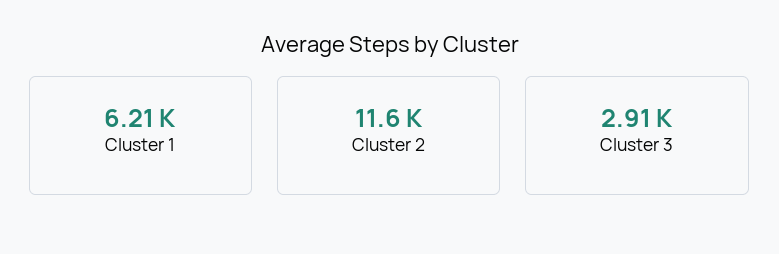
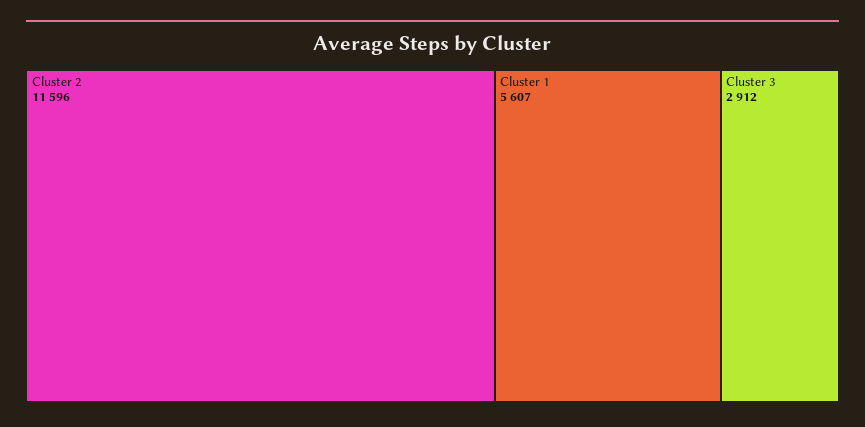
Cluster 1: 6210 -> 5607

